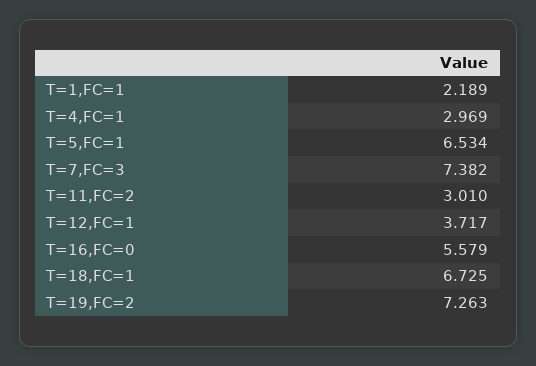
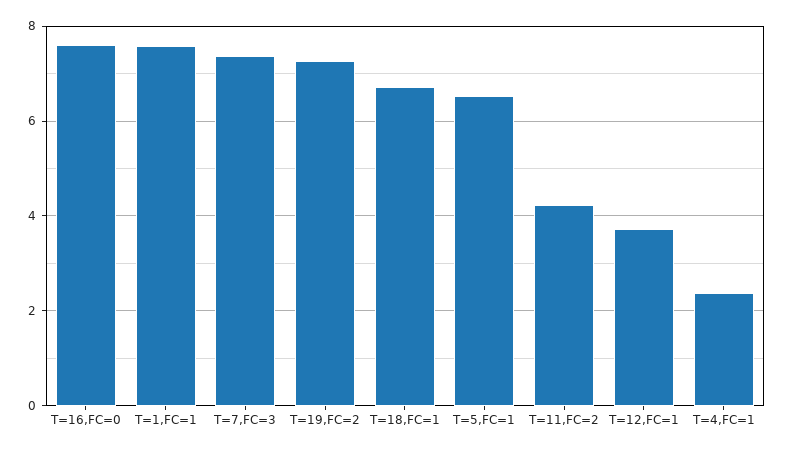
T=1,FC=1: 2.189 -> 7.6
T=4,FC=1: 2.969 -> 2.4
T=11,FC=2: 3.01 -> 4.2
T=16,FC=0: 5.579 -> 7.6

